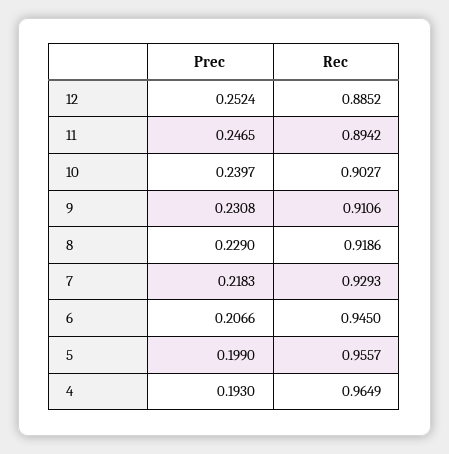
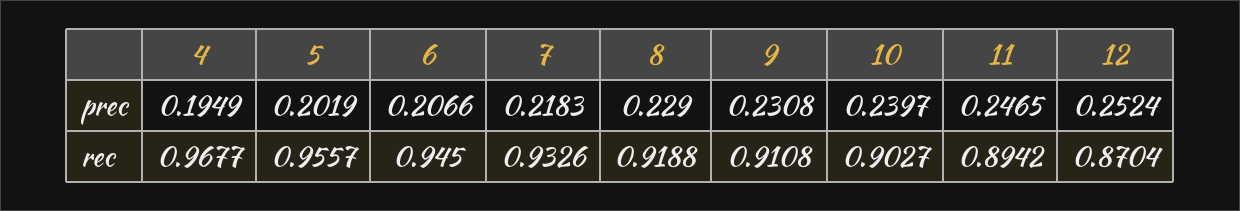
Rec, 12: 0.8852 -> 0.8704
Rec, 9: 0.9106 -> 0.9108
Rec, 8: 0.9186 -> 0.9188
Rec, 7: 0.9293 -> 0.9326
Prec, 5: 0.199 -> 0.2019
Prec, 4: 0.193 -> 0.1949
Rec, 4: 0.9649 -> 0.9677

